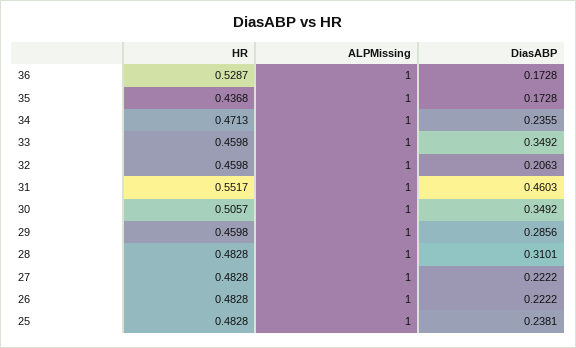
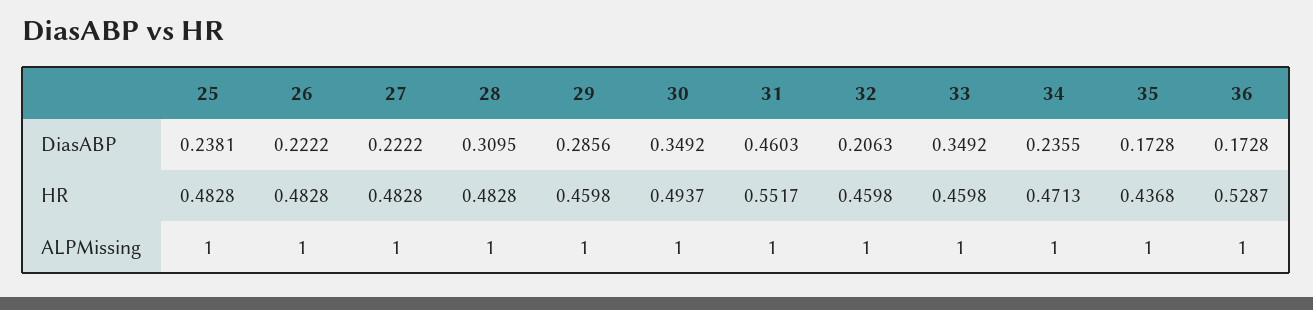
HR, 30: 0.5057 -> 0.4937
DiasABP, 28: 0.3101 -> 0.3095

